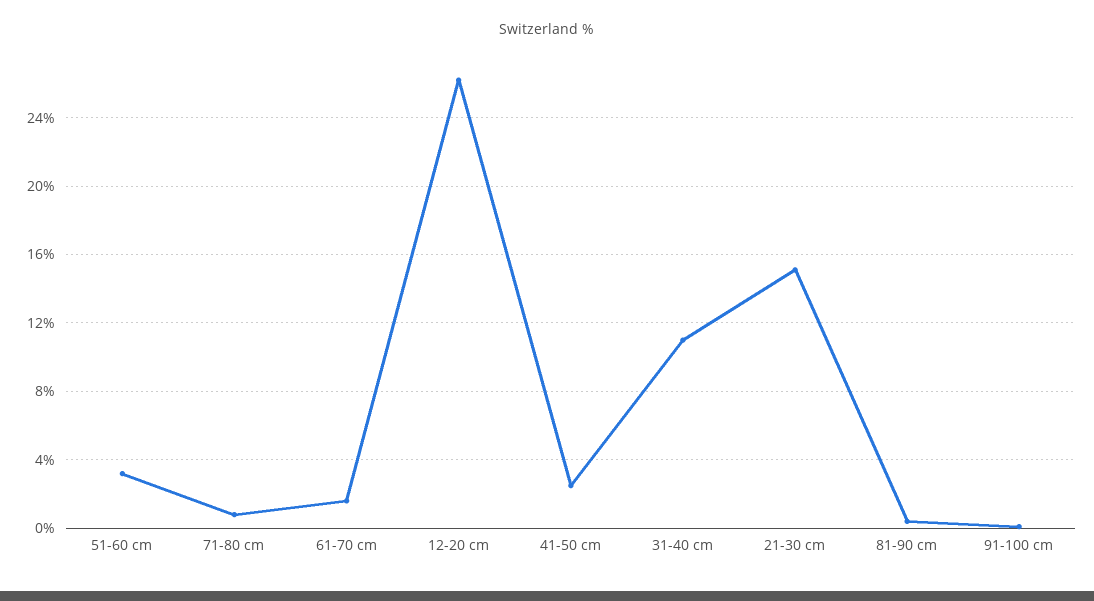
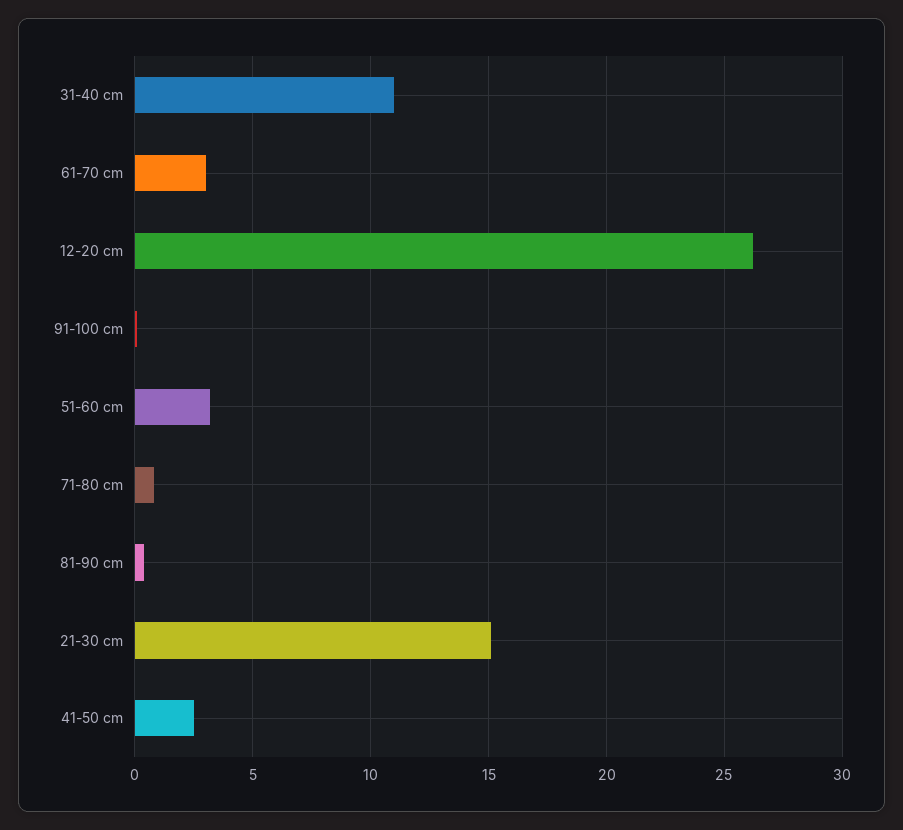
61-70 cm: 1.5 -> 3

